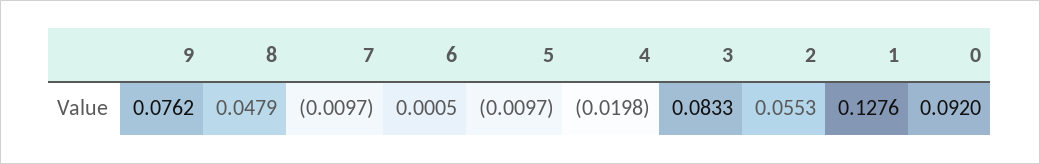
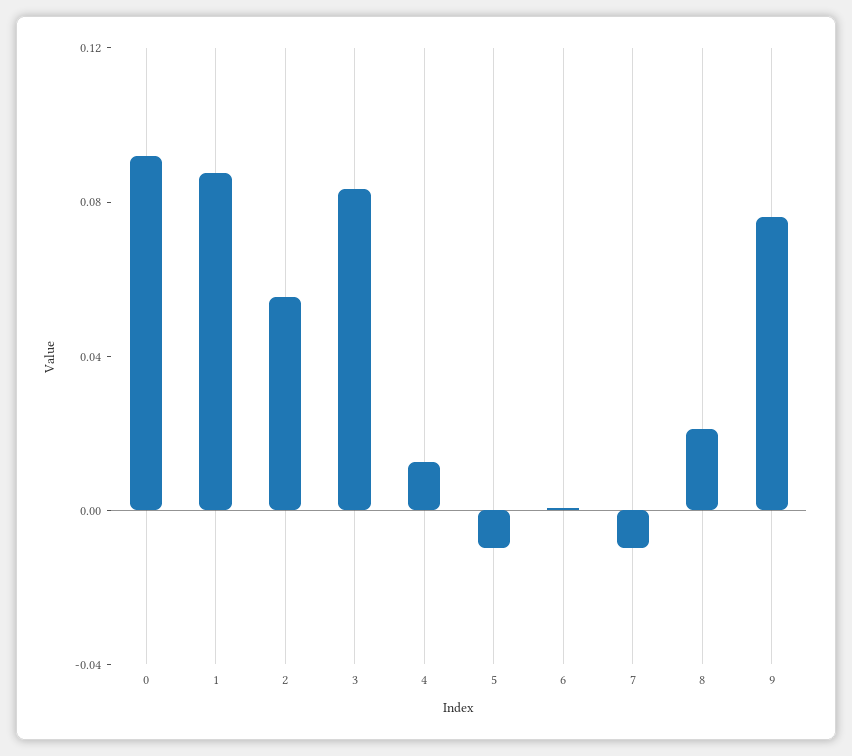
8: 0.0479 -> 0.02
4: -0.0198 -> 0.01
1: 0.1276 -> 0.09

